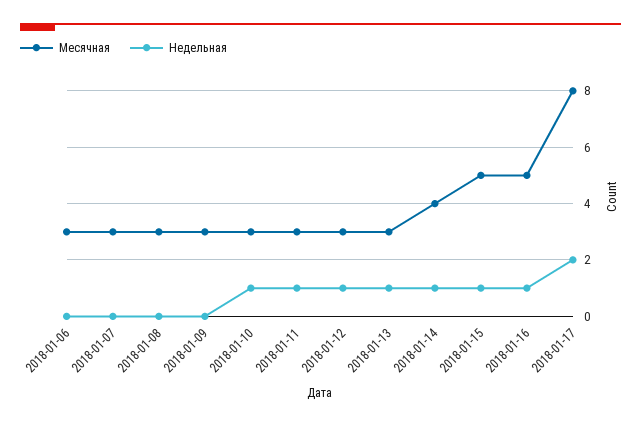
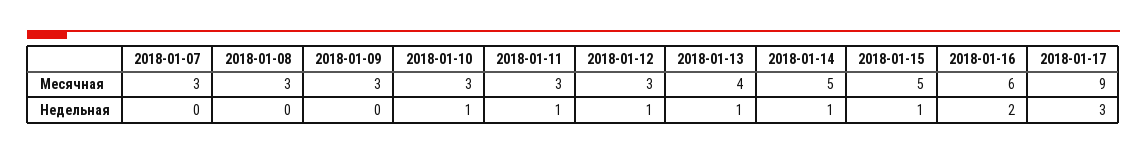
Месячная, 2018-01-06: 3 -> none
Недельная, 2018-01-06: 0 -> none
Месячная, 2018-01-13: 3 -> 4
Месячная, 2018-01-14: 4 -> 5
Месячная, 2018-01-16: 5 -> 6
Недельная, 2018-01-16: 1 -> 2
Месячная, 2018-01-17: 8 -> 9
Недельная, 2018-01-17: 2 -> 3

